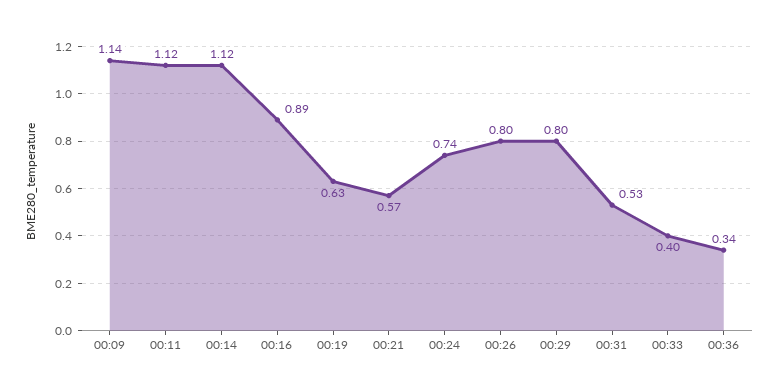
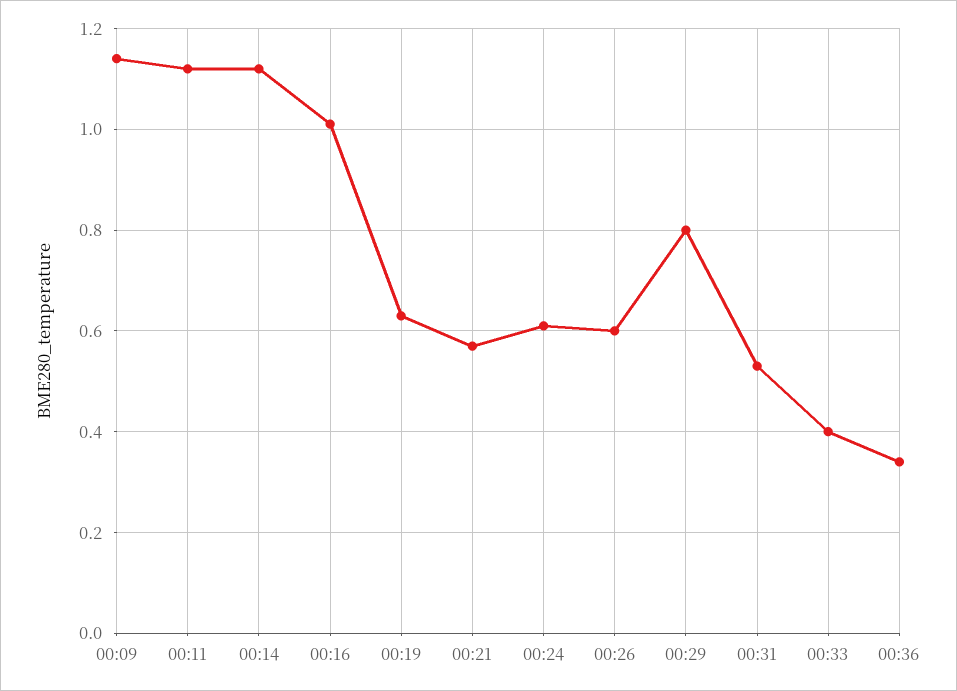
00:16: 0.89 -> 1
00:24: 0.74 -> 0.6
00:26: 0.8 -> 0.6

